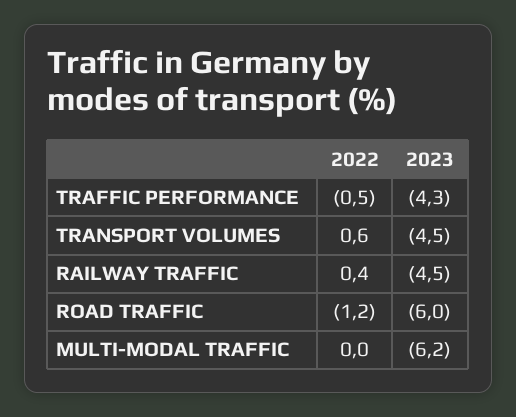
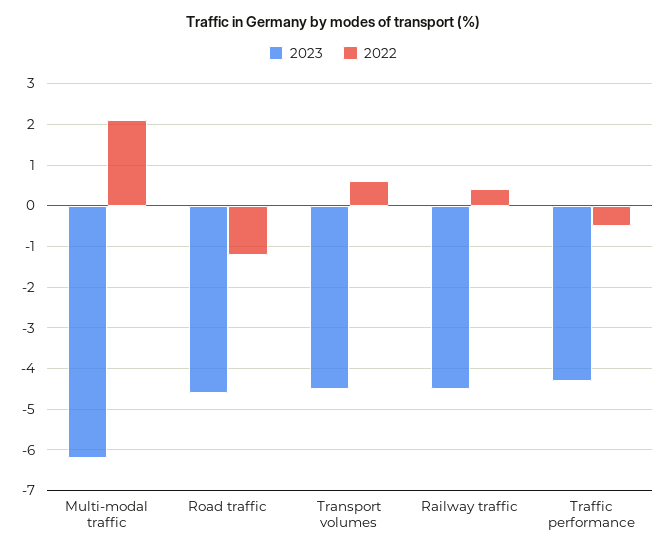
2023, ROAD TRAFFIC: -6 -> -4.5
2022, MULTI-MODAL TRAFFIC: 0 -> 2

